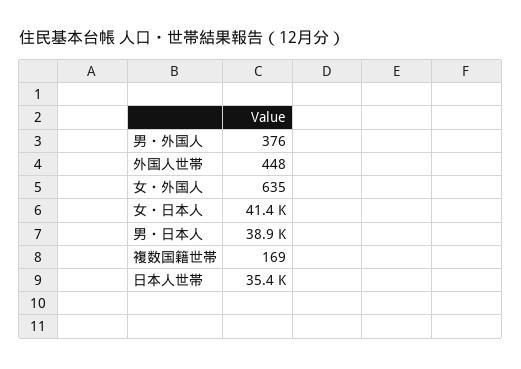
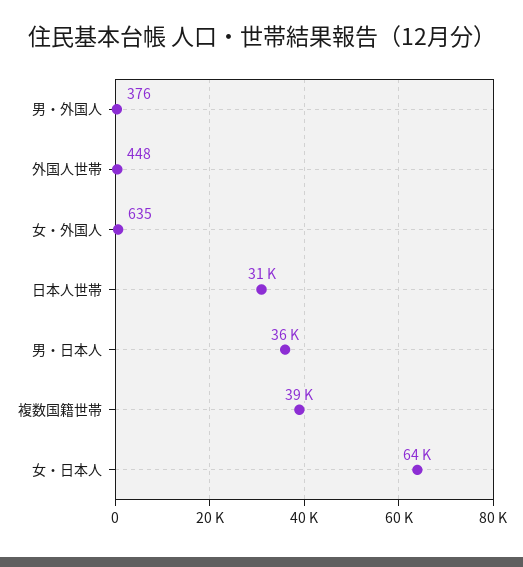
女・日本人: 41400 -> 64000
男・日本人: 38900 -> 36000
複数国籍世帯: 169 -> 39000
日本人世帯: 35400 -> 31000

